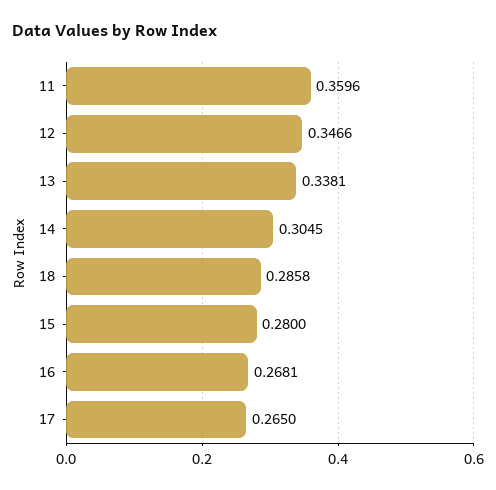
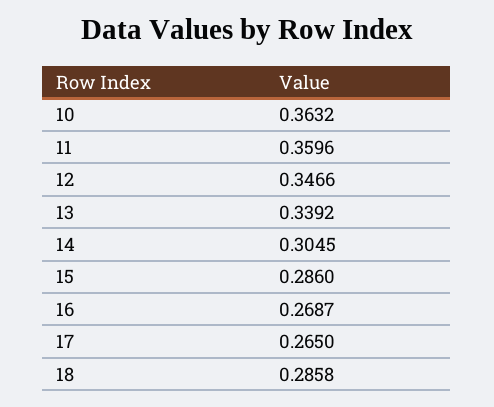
13: 0.3381 -> 0.3392
15: 0.28 -> 0.286
16: 0.2681 -> 0.2687
10: none -> 0.3632

